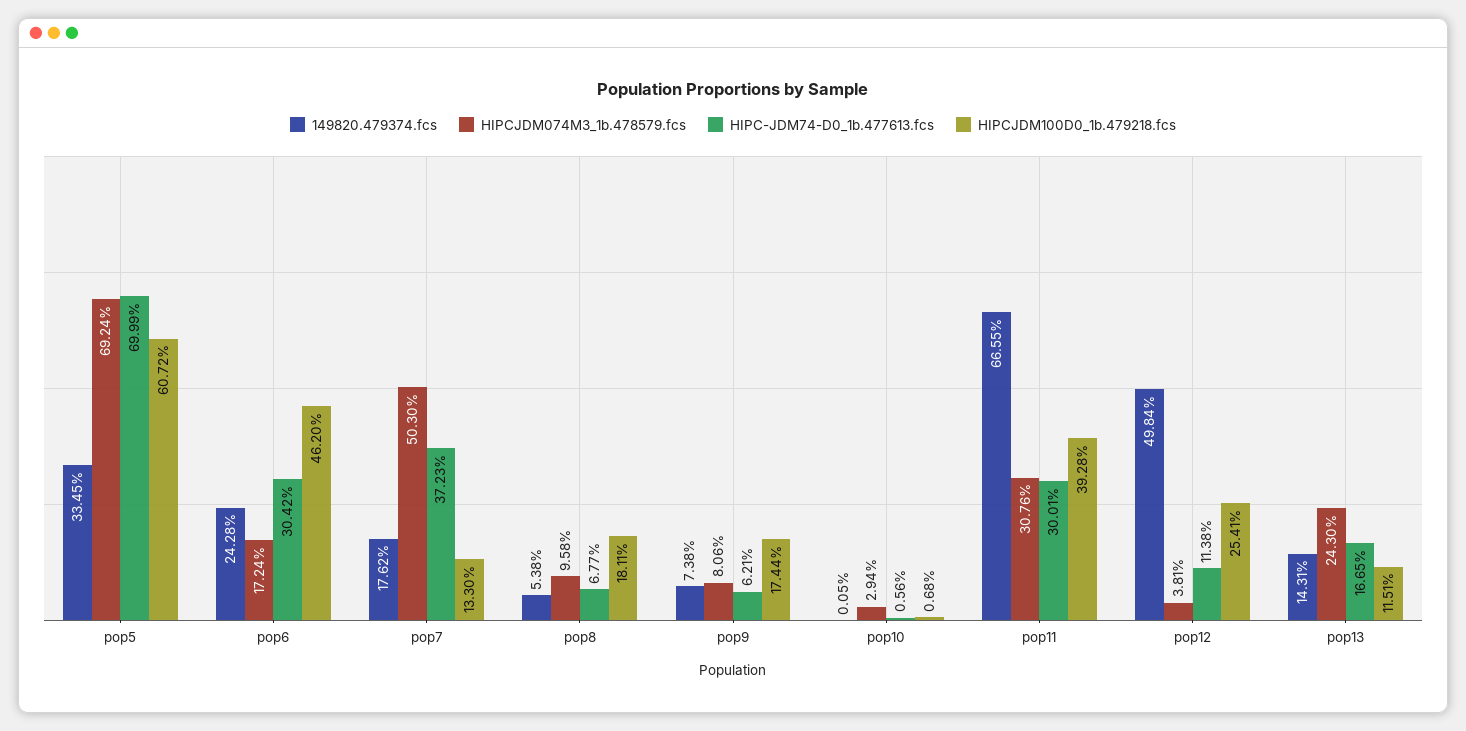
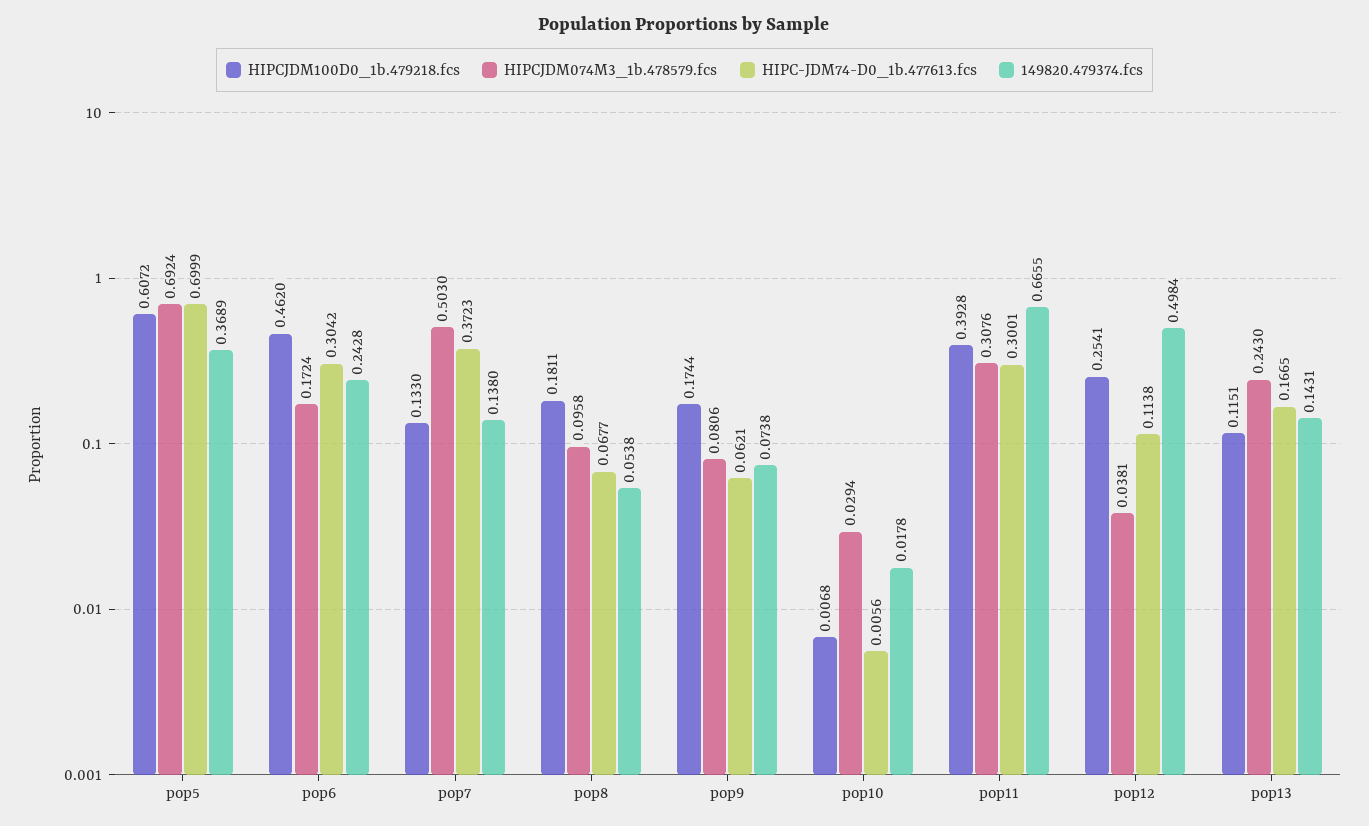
149820.479374.fcs, pop5: 0.3345 -> 0.3689
149820.479374.fcs, pop7: 0.1762 -> 0.138
149820.479374.fcs, pop10: 0.0005 -> 0.0178

